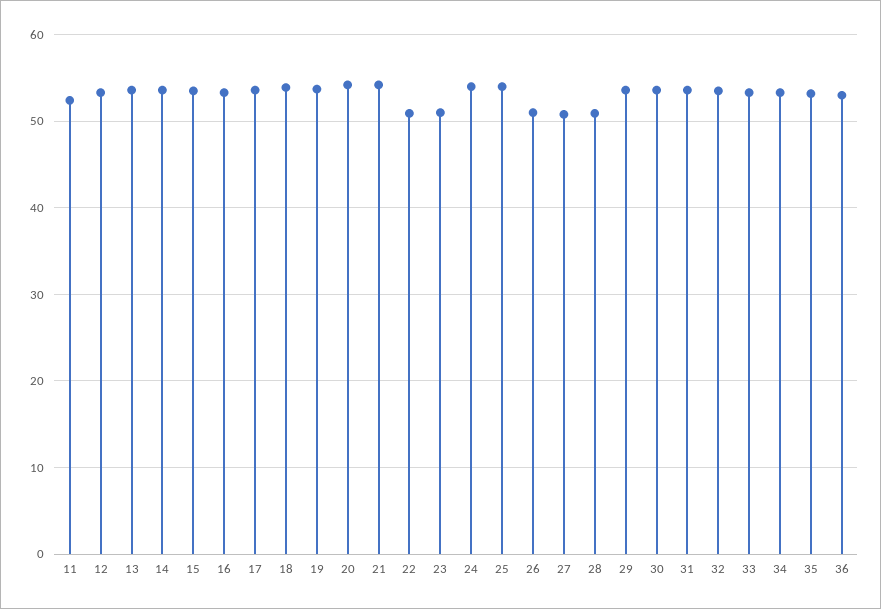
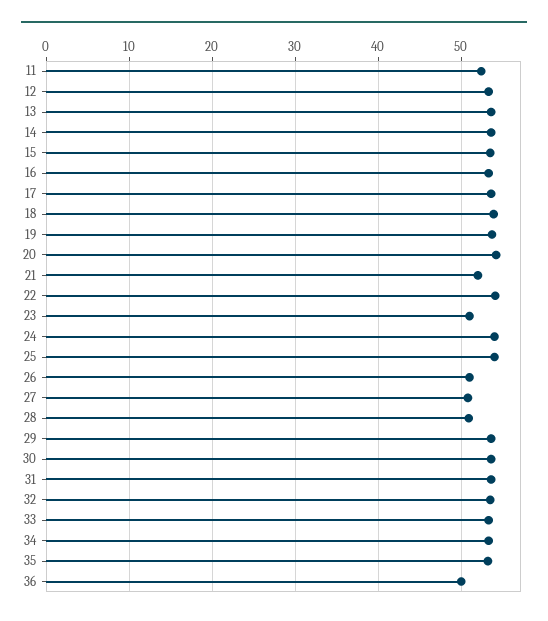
21: 54 -> 52
22: 51 -> 54
36: 53 -> 50

